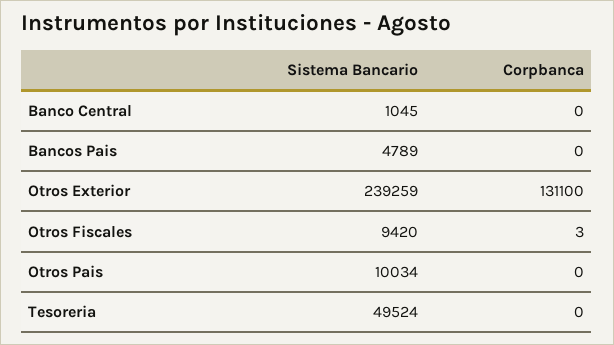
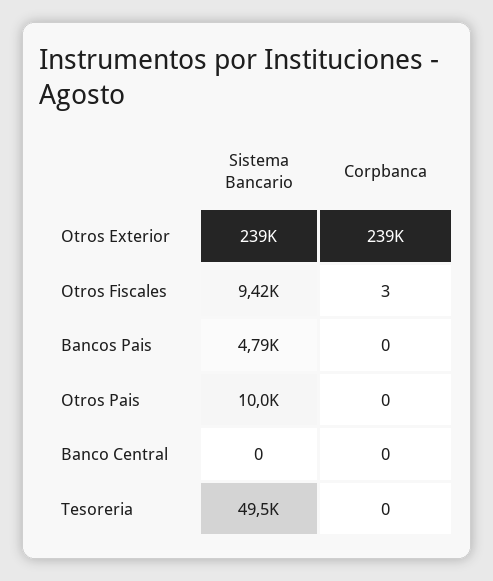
Sistema Bancario, Banco Central: 1045 -> 0
Corpbanca, Otros Exterior: 131100 -> 239000

